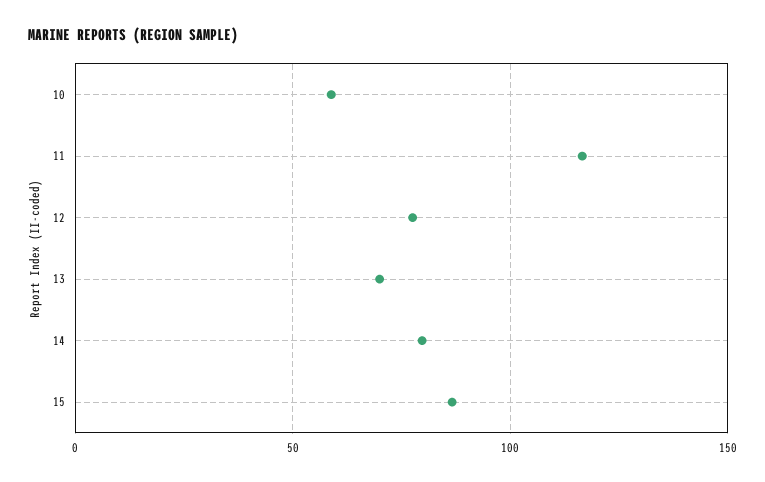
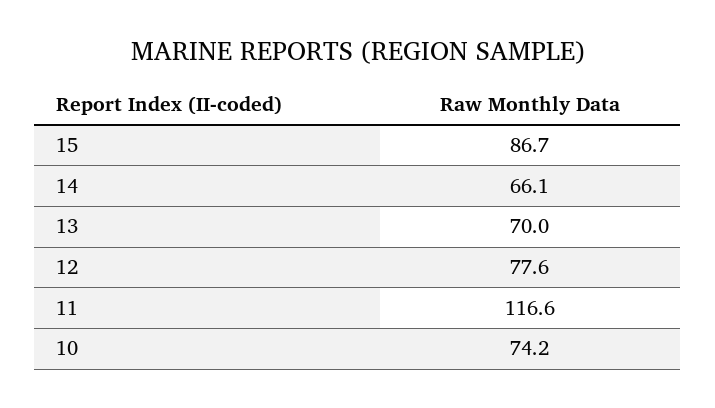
10: 60 -> 74.2
14: 80 -> 66.1

